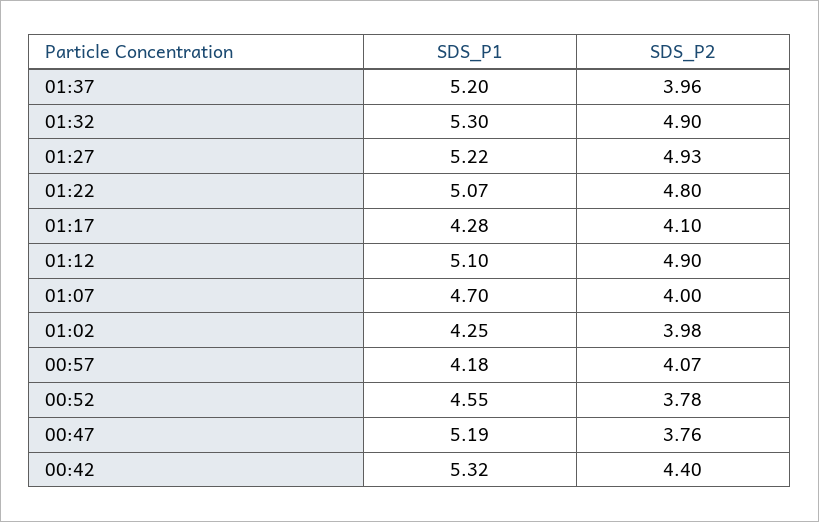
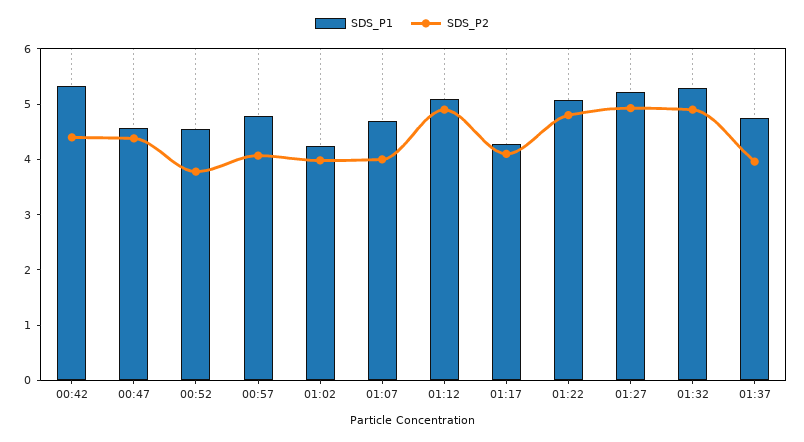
SDS_P1, 01:37: 5.2 -> 4.8
SDS_P1, 00:57: 4.18 -> 4.8
SDS_P1, 00:47: 5.19 -> 4.6
SDS_P2, 00:47: 3.76 -> 4.4

